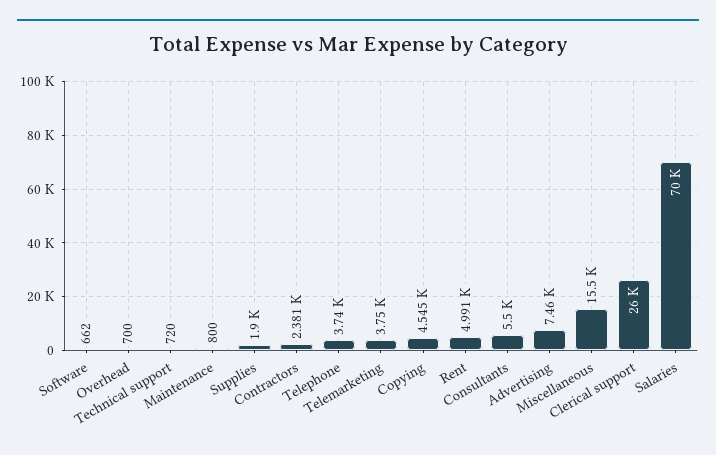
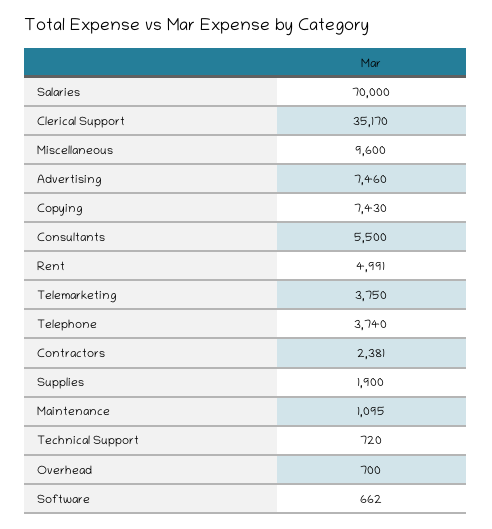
Maintenance: 800 -> 1095
Copying: 4545 -> 7430
Miscellaneous: 15500 -> 9600
Clerical support: 26000 -> 35170

